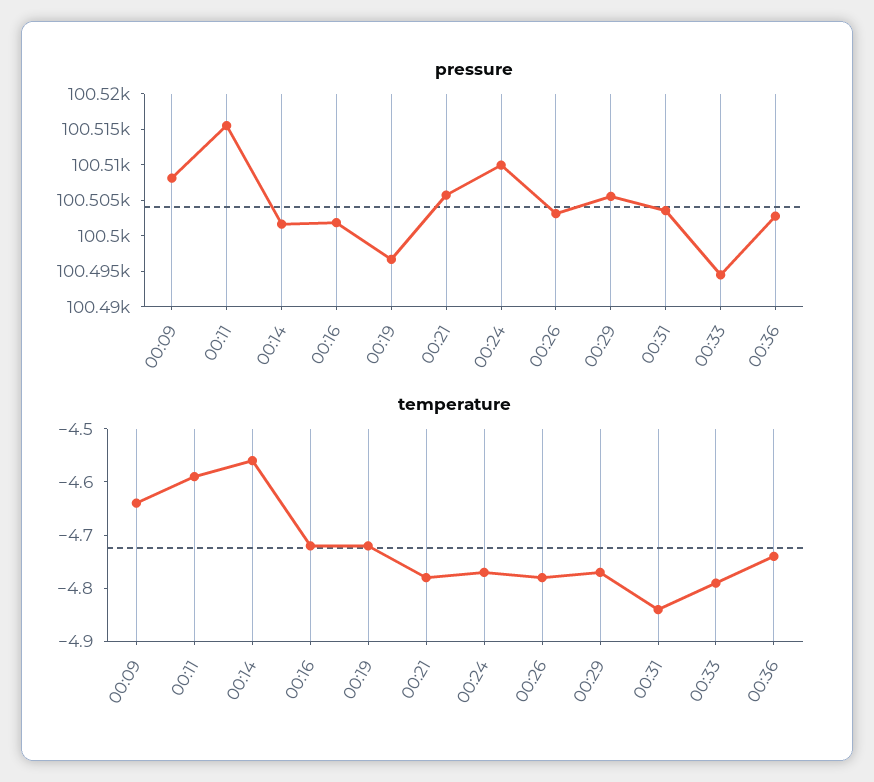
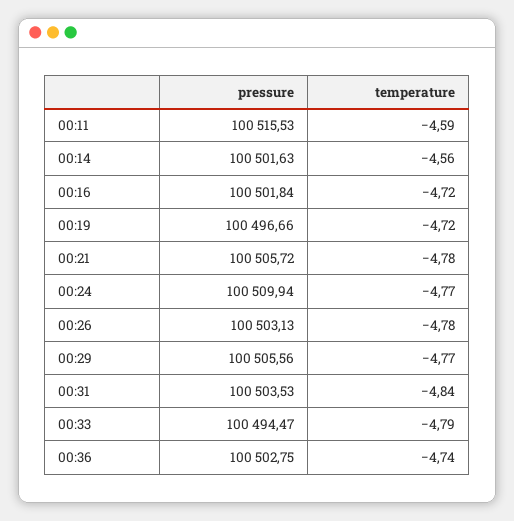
pressure, 00:09: 100507.5 -> none
temperature, 00:09: -4.65 -> none

